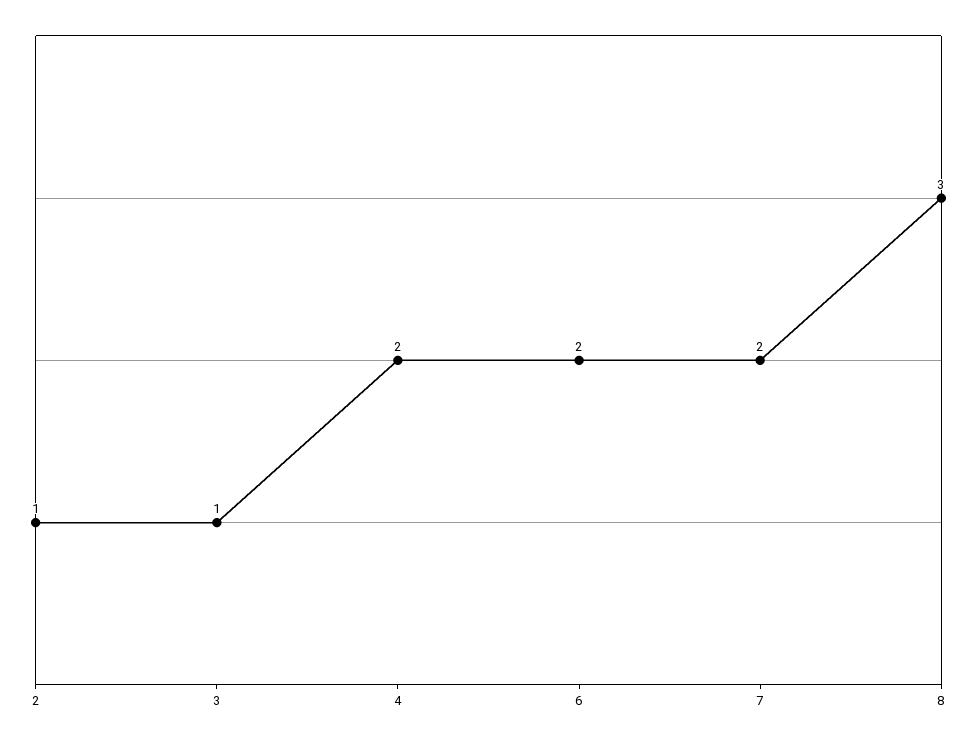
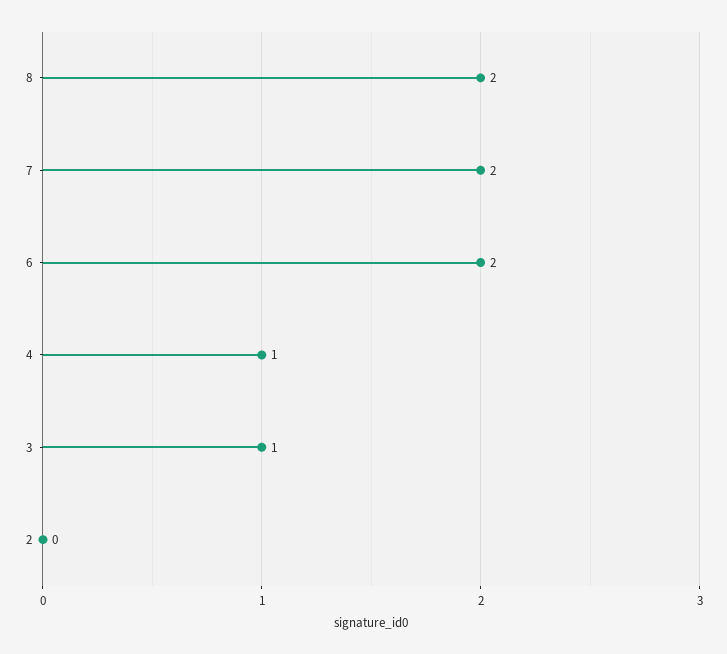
2: 1 -> 0
4: 2 -> 1
8: 3 -> 2

